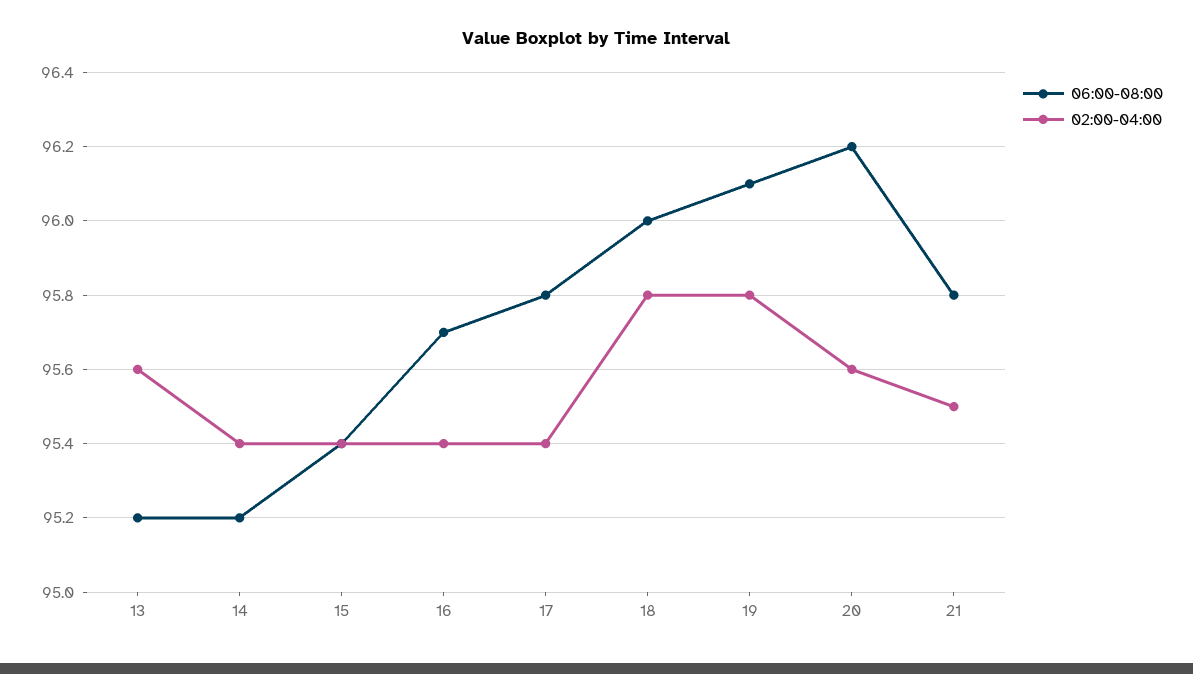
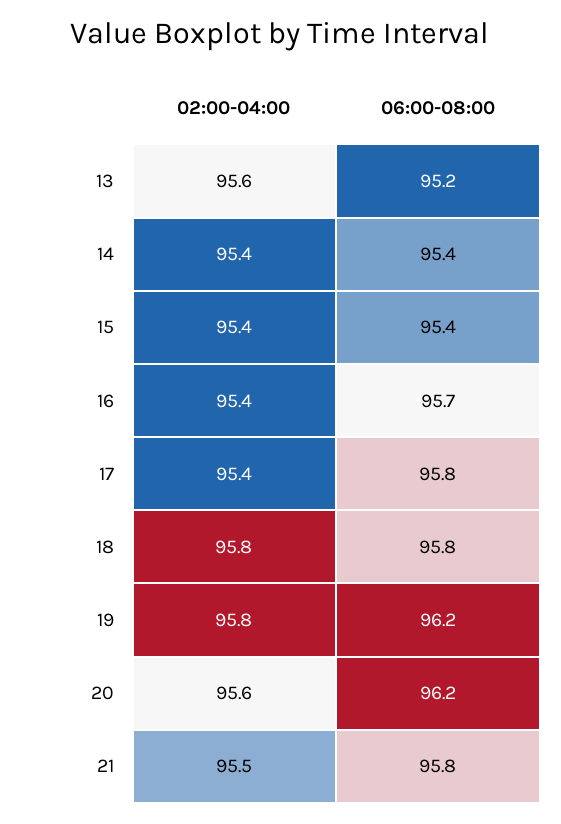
06:00-08:00, 14: 95.2 -> 95.4
06:00-08:00, 18: 96 -> 95.8
06:00-08:00, 19: 96.1 -> 96.2

